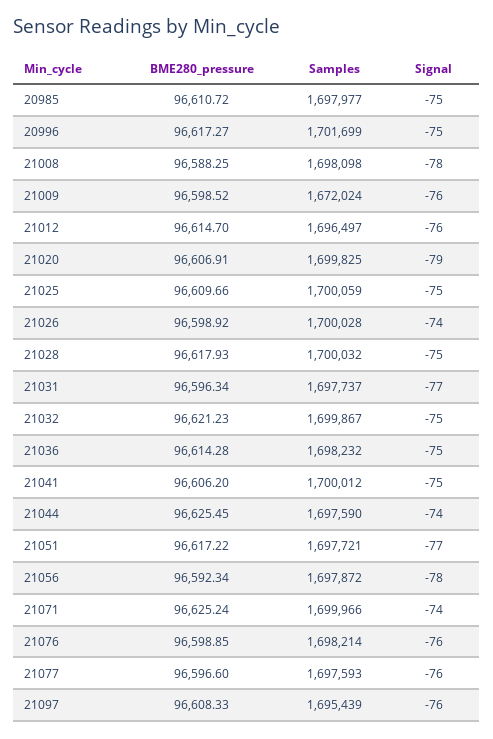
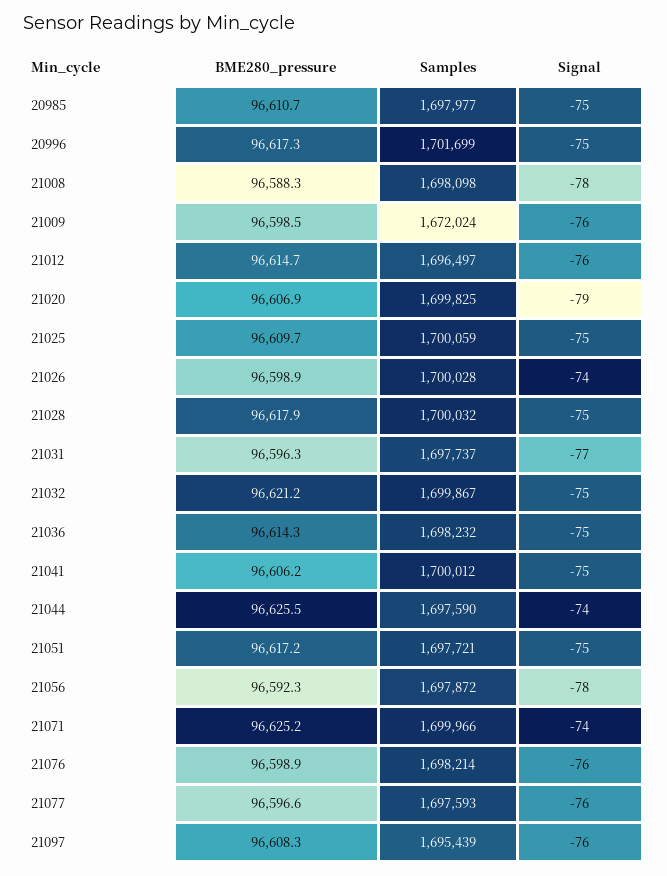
Signal, 21051: -77 -> -75

